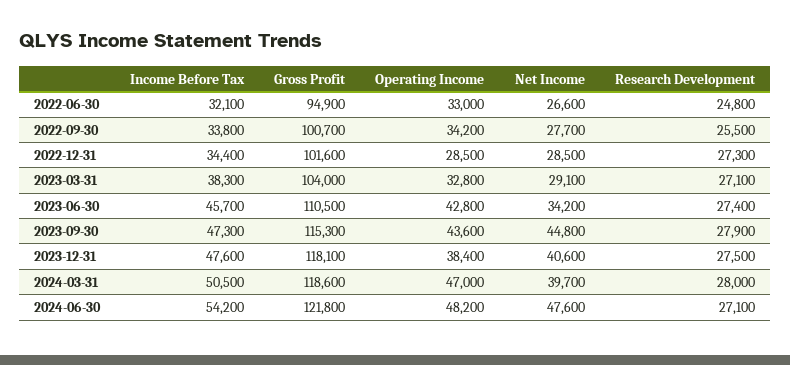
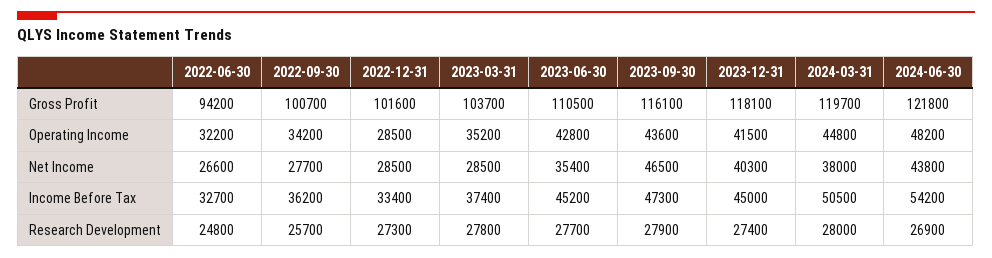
Income Before Tax, 2022-06-30: 32100 -> 32700
Gross Profit, 2022-06-30: 94900 -> 94200
Operating Income, 2022-06-30: 33000 -> 32200
Income Before Tax, 2022-09-30: 33800 -> 36200
Research Development, 2022-09-30: 25500 -> 25700
Income Before Tax, 2022-12-31: 34400 -> 33400
Income Before Tax, 2023-03-31: 38300 -> 37400
Gross Profit, 2023-03-31: 104000 -> 103700
Operating Income, 2023-03-31: 32800 -> 35200
Net Income, 2023-03-31: 29100 -> 28500
Research Development, 2023-03-31: 27100 -> 27800
Income Before Tax, 2023-06-30: 45700 -> 45200
Net Income, 2023-06-30: 34200 -> 35400
Research Development, 2023-06-30: 27400 -> 27700
Gross Profit, 2023-09-30: 115300 -> 116100
Net Income, 2023-09-30: 44800 -> 46500
Income Before Tax, 2023-12-31: 47600 -> 45000
Operating Income, 2023-12-31: 38400 -> 41500
Net Income, 2023-12-31: 40600 -> 40300
Research Development, 2023-12-31: 27500 -> 27400
Gross Profit, 2024-03-31: 118600 -> 119700
Operating Income, 2024-03-31: 47000 -> 44800
Net Income, 2024-03-31: 39700 -> 38000
Net Income, 2024-06-30: 47600 -> 43800
Research Development, 2024-06-30: 27100 -> 26900

